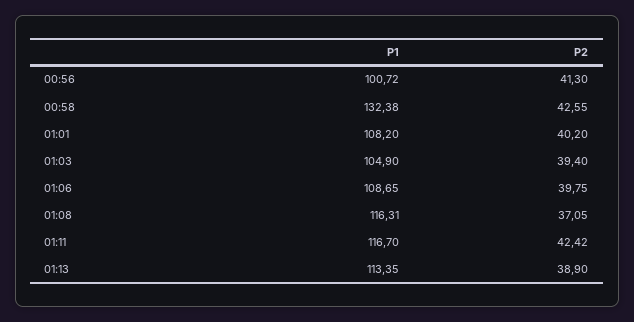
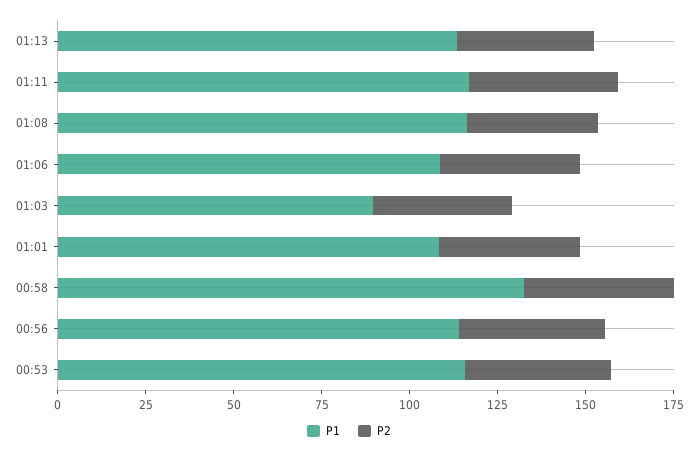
P1, 00:56: 100.72 -> 115
P1, 01:03: 104.9 -> 90
P1, 00:53: none -> 115
P2, 00:53: none -> 40

